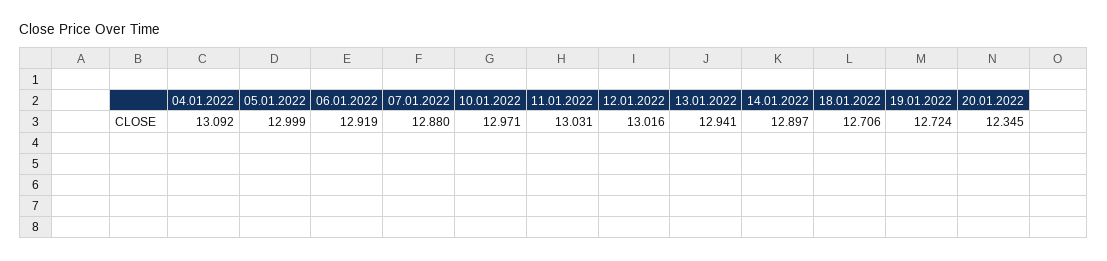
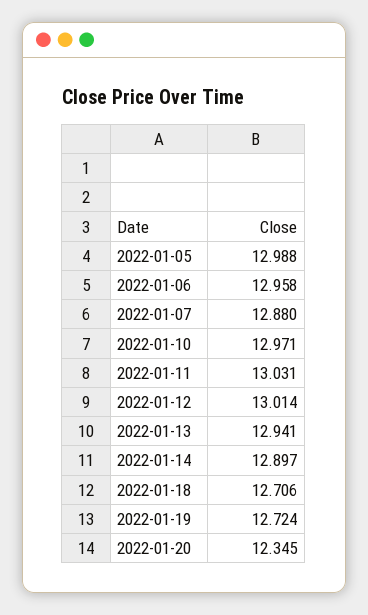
04.01.2022: 13.092 -> none
05.01.2022: 12.999 -> 12.988
06.01.2022: 12.919 -> 12.958
12.01.2022: 13.016 -> 13.014

